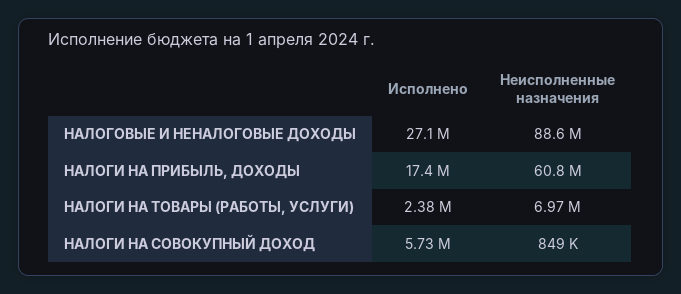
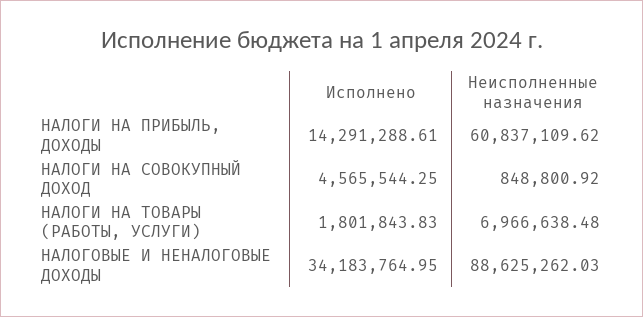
Исполнено, НАЛОГОВЫЕ И НЕНАЛОГОВЫЕ ДОХОДЫ: 27100000 -> 34183764.95
Исполнено, НАЛОГИ НА ПРИБЫЛЬ, ДОХОДЫ: 17400000 -> 14291288.61
Исполнено, НАЛОГИ НА ТОВАРЫ (РАБОТЫ, УСЛУГИ): 2380000 -> 1801843.83
Исполнено, НАЛОГИ НА СОВОКУПНЫЙ ДОХОД: 5730000 -> 4565544.25

